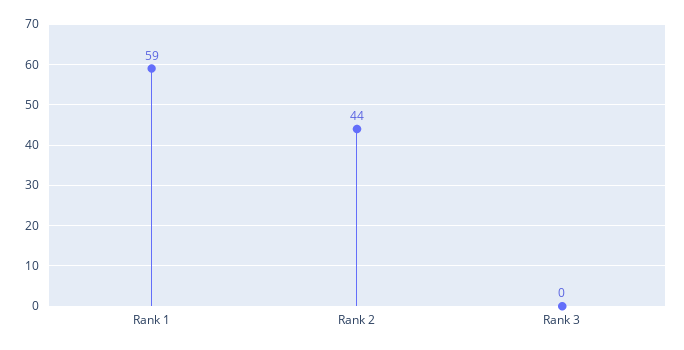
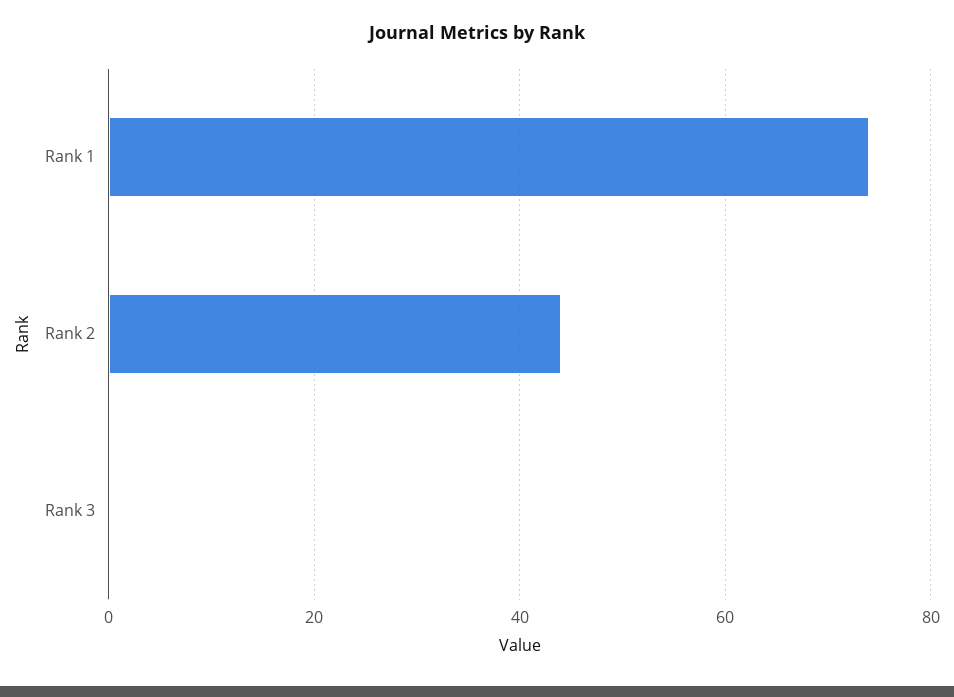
Rank 1: 59 -> 75

